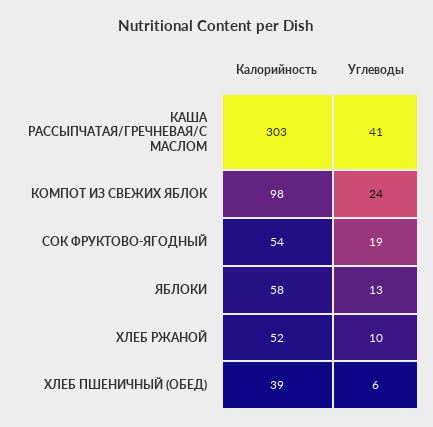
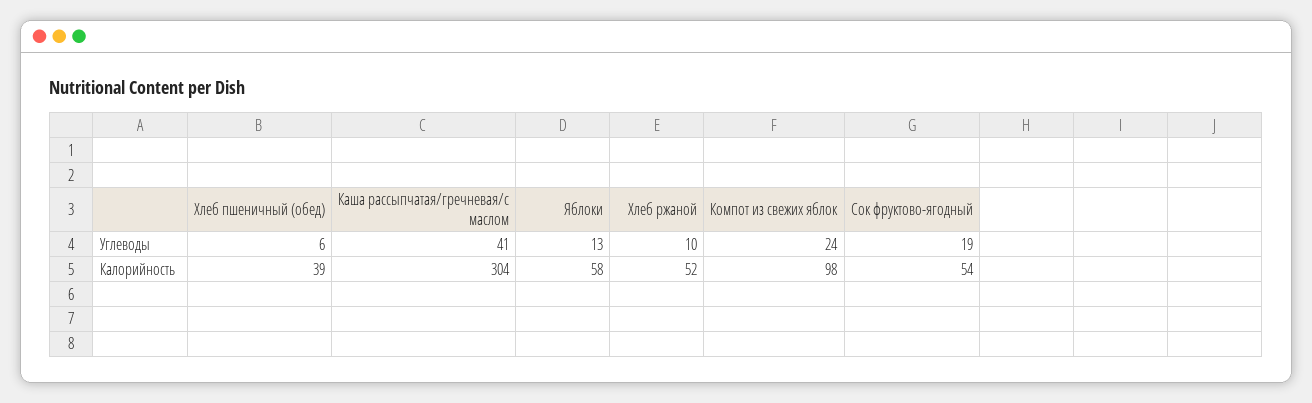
Калорийность, КАША РАССЫПЧАТАЯ/ГРЕЧНЕВАЯ/С МАСЛОМ: 303 -> 304

